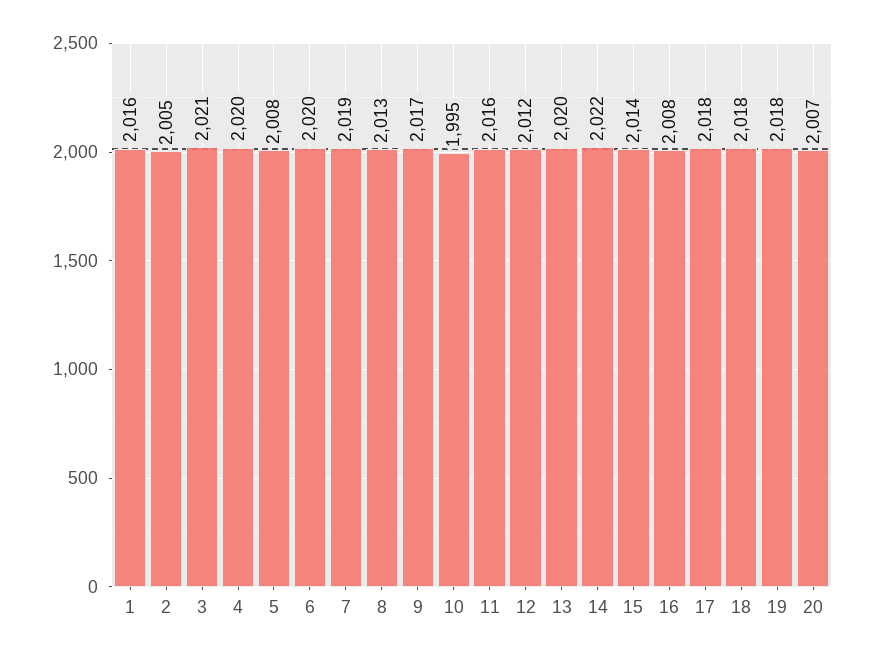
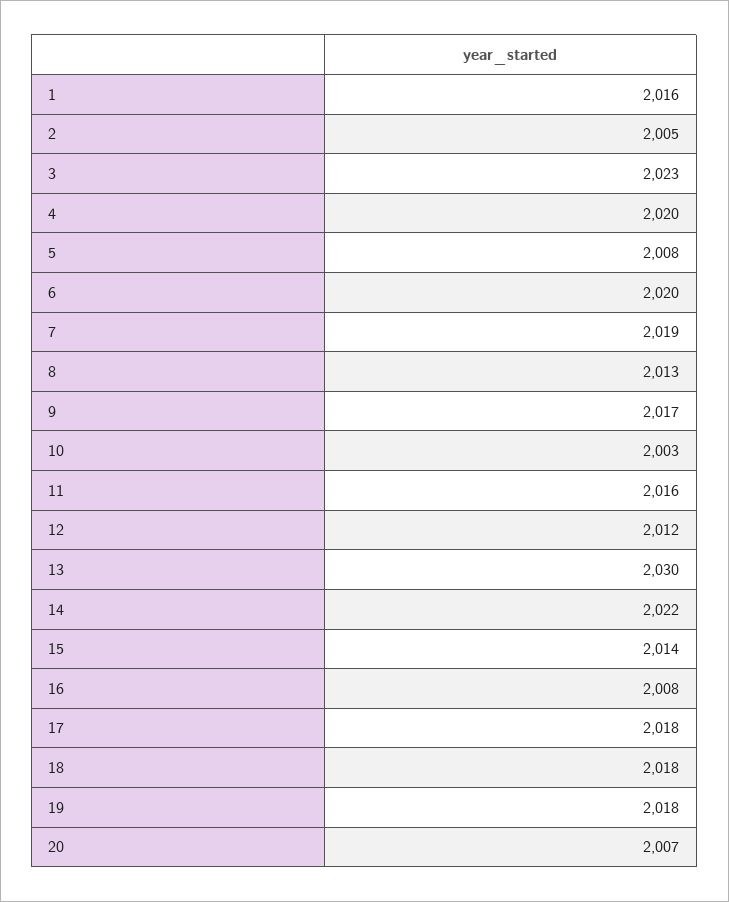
3: 2021 -> 2023
10: 1995 -> 2003
13: 2020 -> 2030

